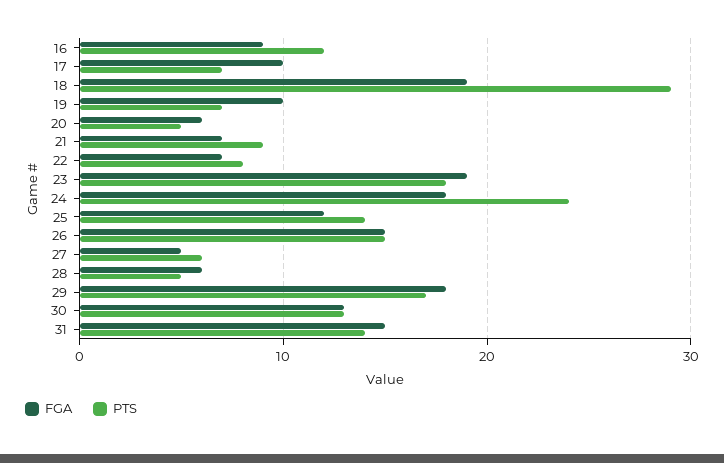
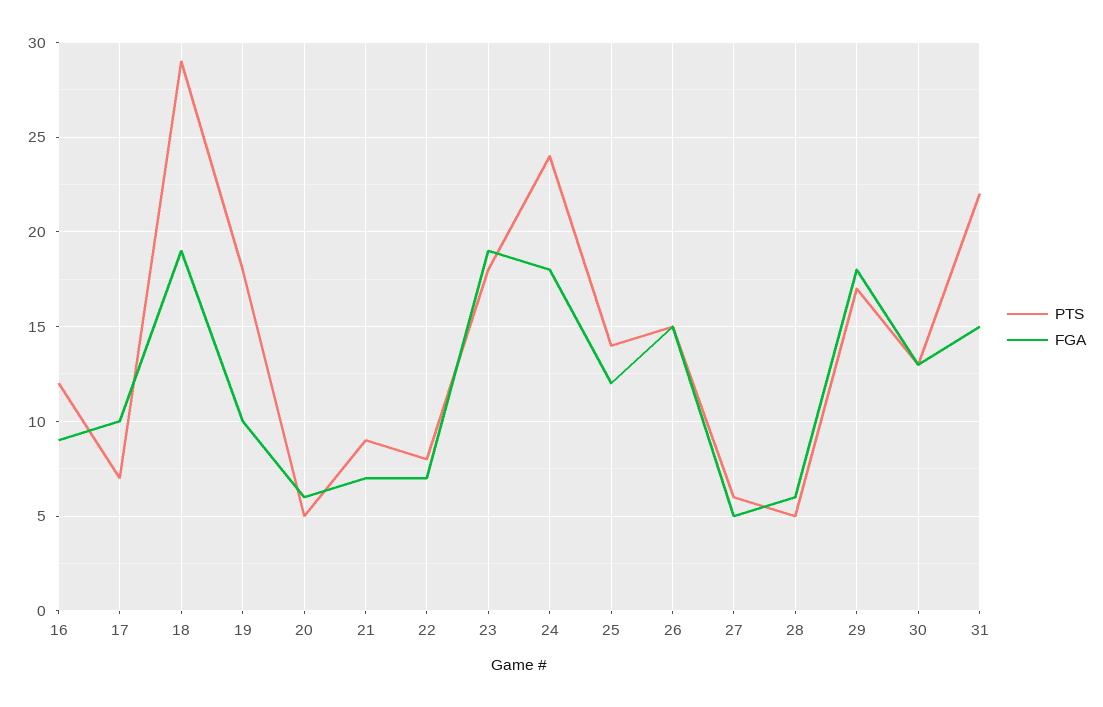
PTS, 19: 7 -> 18
PTS, 31: 14 -> 22

